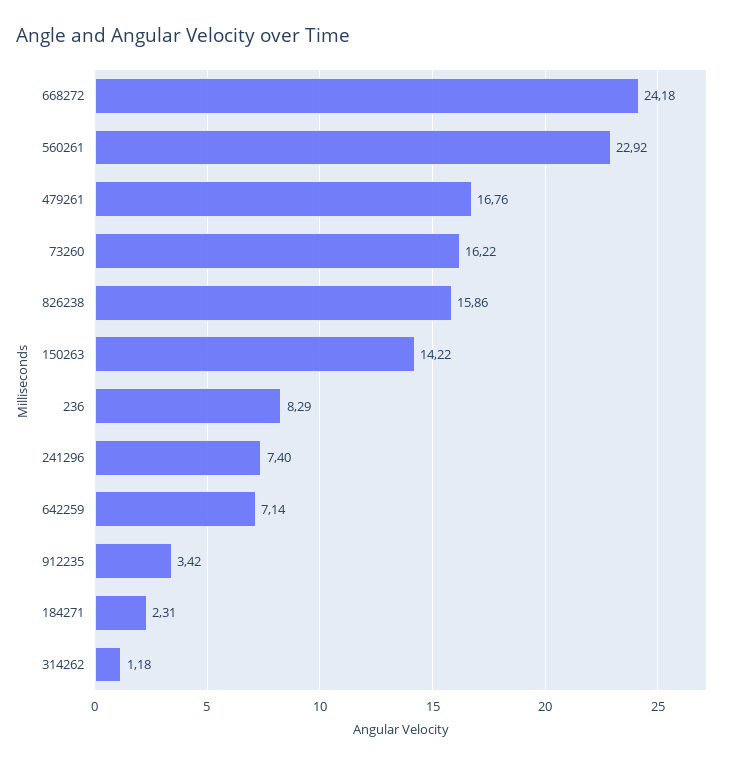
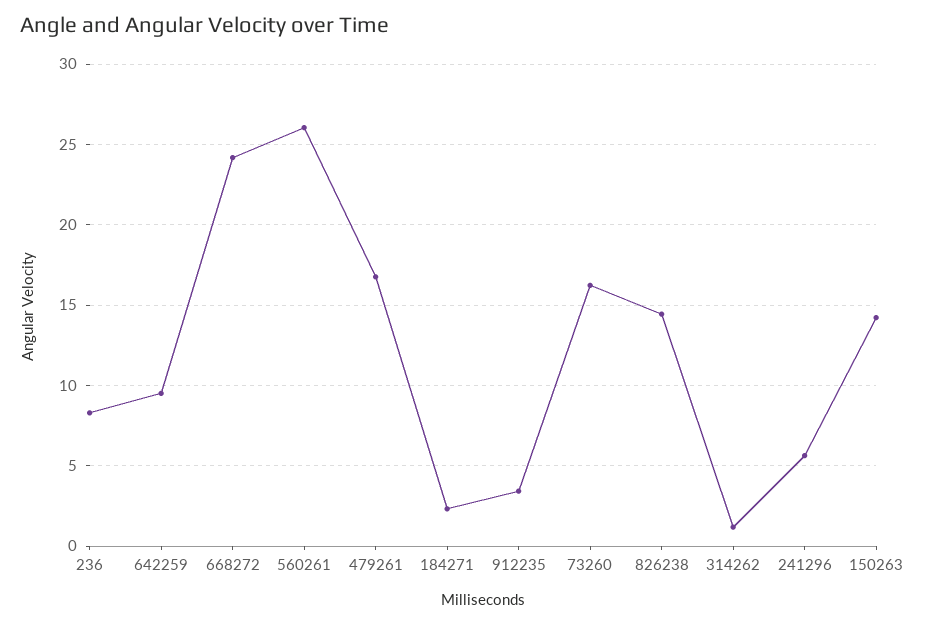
560261: 22.92 -> 26
826238: 15.86 -> 14.5
241296: 7.4 -> 5.5
642259: 7.14 -> 9.5

